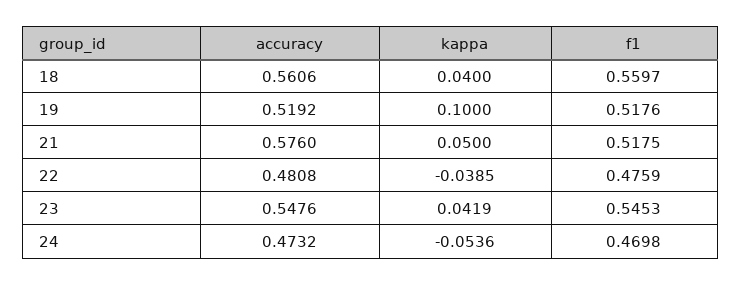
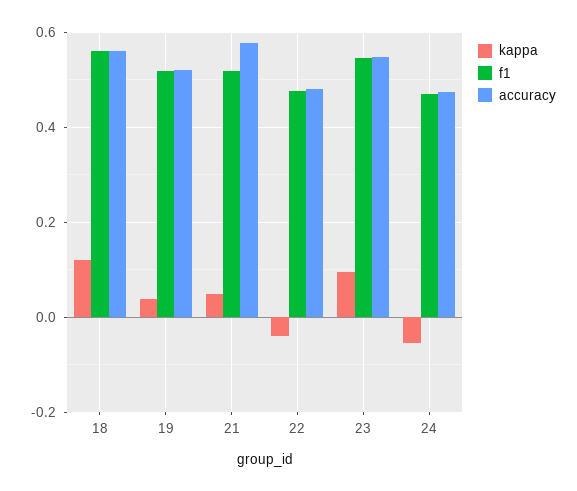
kappa, 18: 0.04 -> 0.12
kappa, 19: 0.1 -> 0.04
kappa, 23: 0.0419 -> 0.1

